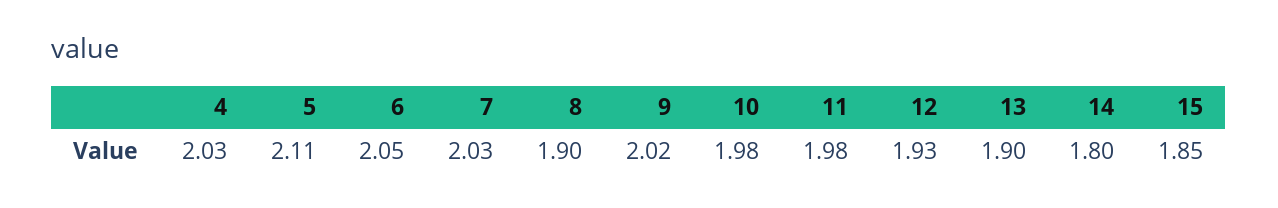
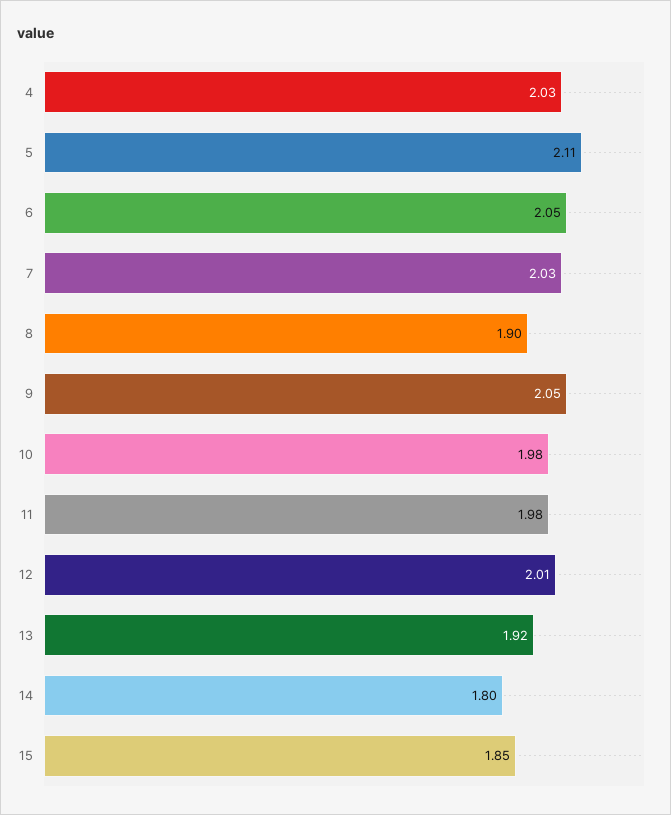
9: 2.02 -> 2.05
12: 1.93 -> 2.01
13: 1.9 -> 1.92

